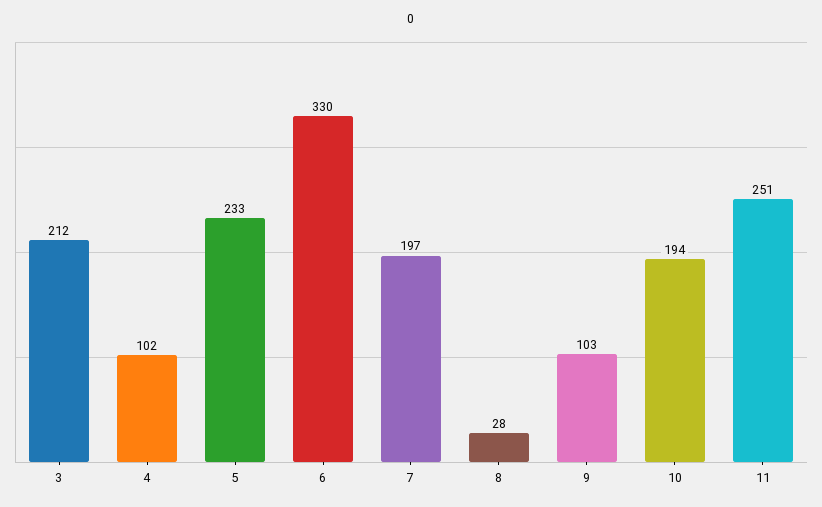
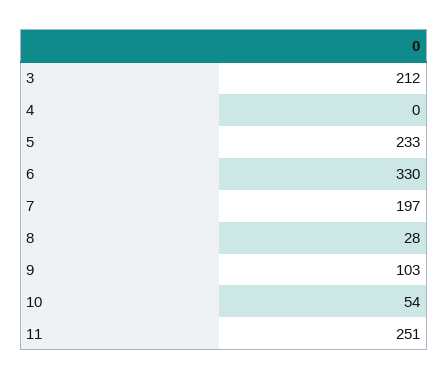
4: 102 -> 0
10: 194 -> 54

